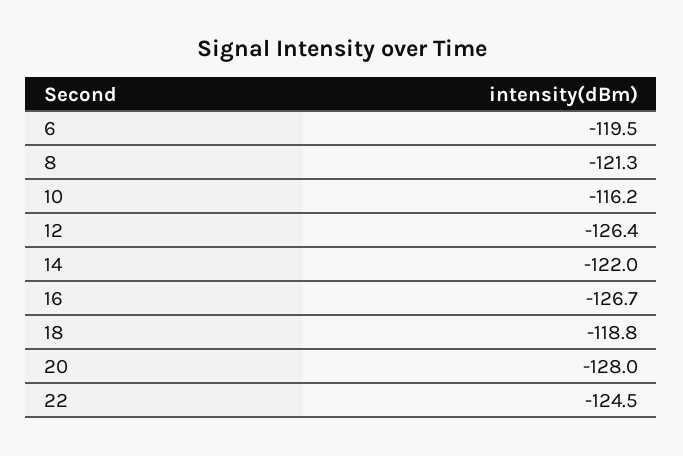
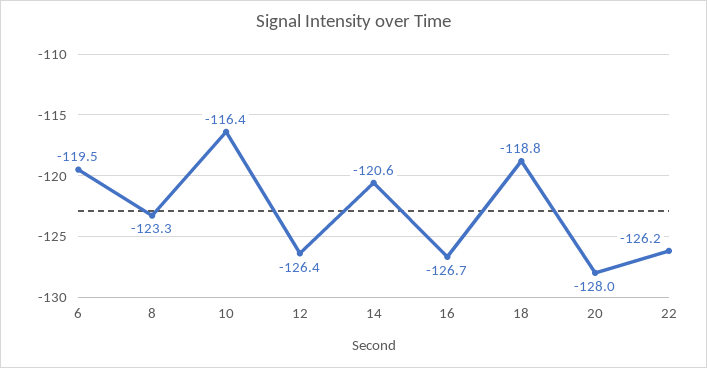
8: -121.3 -> -123.3
10: -116.2 -> -116.4
14: -122 -> -120.6
22: -124.5 -> -126.2

